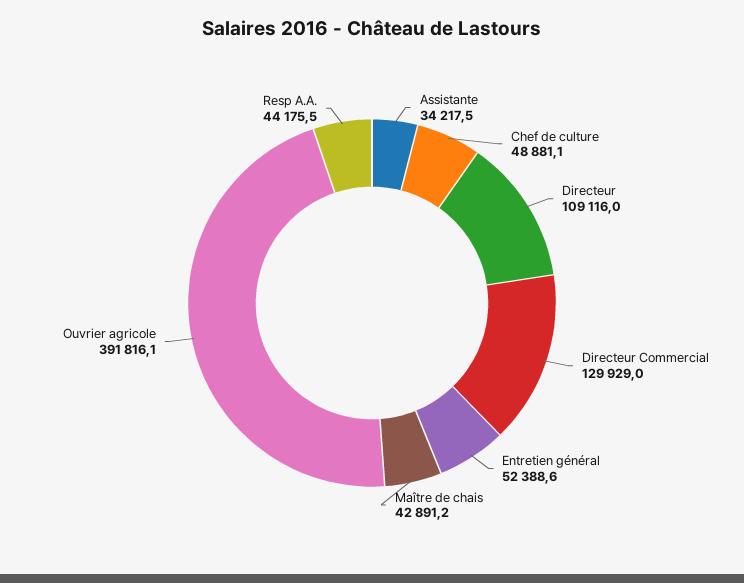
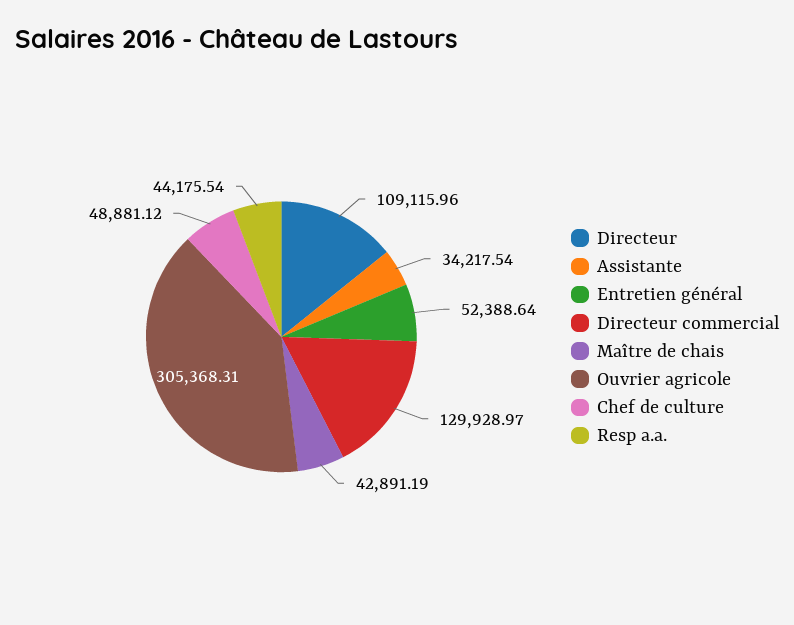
Ouvrier agricole: 391816.1 -> 305368.31

